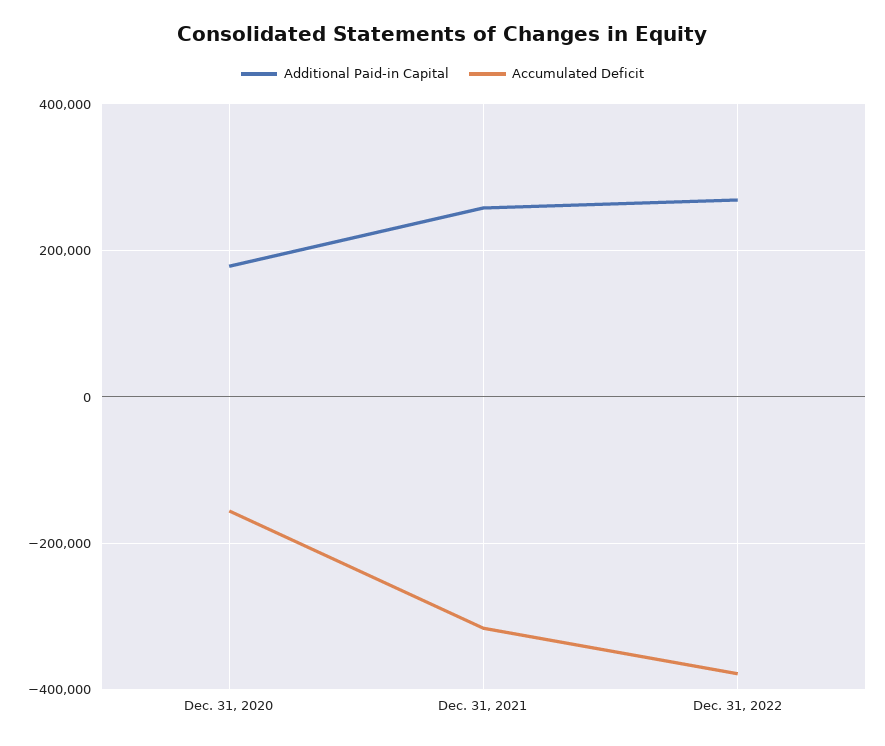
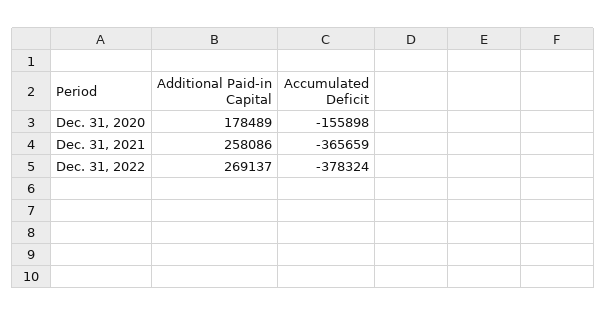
Accumulated Deficit, Dec. 31, 2021: -320000 -> -365659

